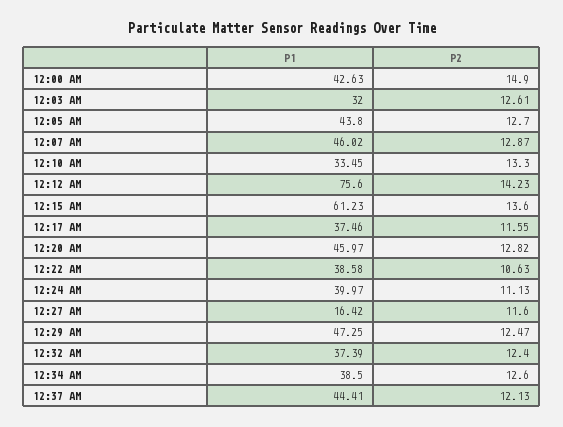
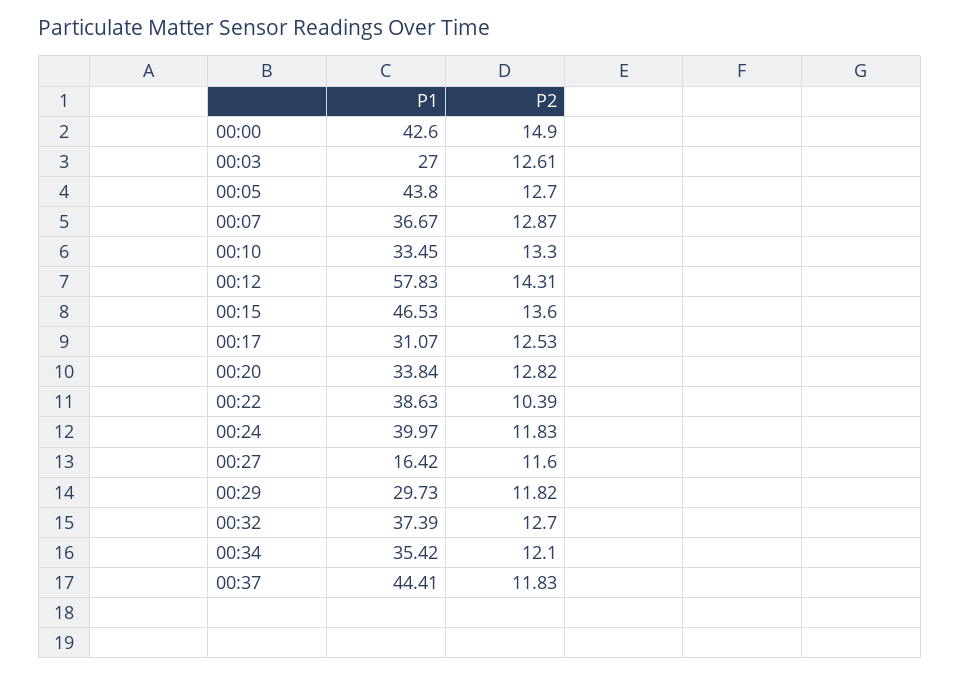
P1, 12:00 AM: 42.63 -> 42.6
P1, 12:03 AM: 32 -> 27
P1, 12:07 AM: 46.02 -> 36.67
P1, 12:12 AM: 75.6 -> 57.83
P2, 12:12 AM: 14.23 -> 14.31
P1, 12:15 AM: 61.23 -> 46.53
P1, 12:17 AM: 37.46 -> 31.07
P2, 12:17 AM: 11.55 -> 12.53
P1, 12:20 AM: 45.97 -> 33.84
P1, 12:22 AM: 38.58 -> 38.63
P2, 12:22 AM: 10.63 -> 10.39
P2, 12:24 AM: 11.13 -> 11.83
P1, 12:29 AM: 47.25 -> 29.73
P2, 12:29 AM: 12.47 -> 11.82
P2, 12:32 AM: 12.4 -> 12.7
P1, 12:34 AM: 38.5 -> 35.42
P2, 12:34 AM: 12.6 -> 12.1
P2, 12:37 AM: 12.13 -> 11.83

